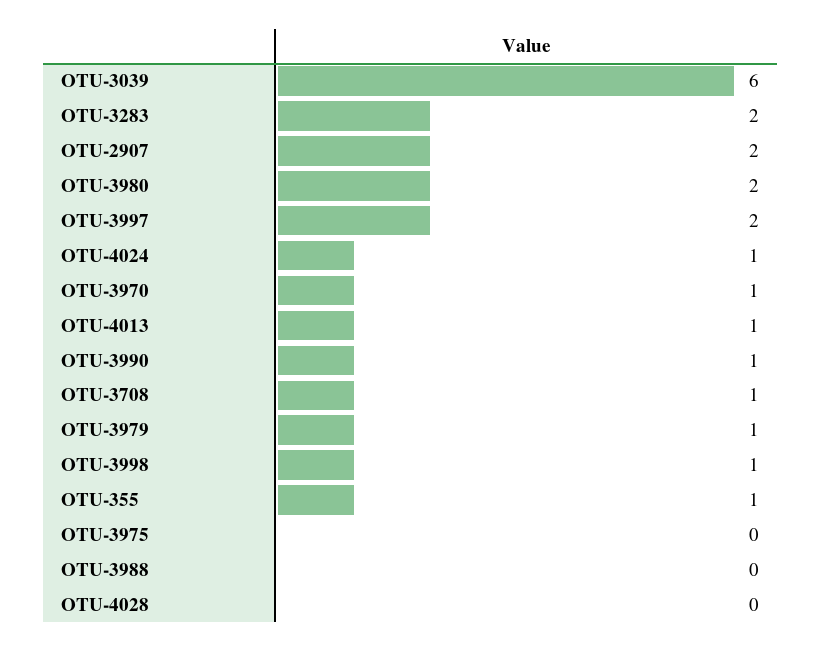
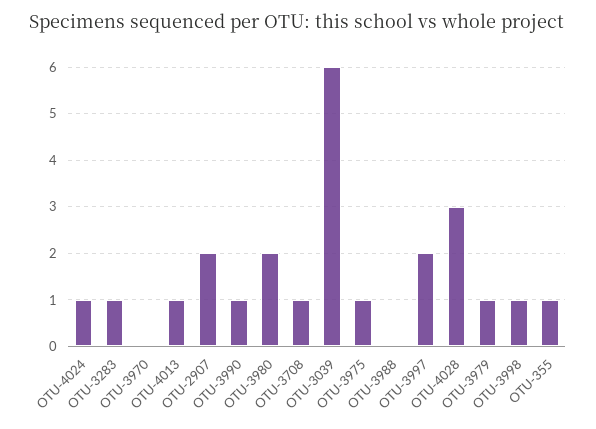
OTU-3283: 2 -> 1
OTU-3970: 1 -> 0
OTU-3975: 0 -> 1
OTU-4028: 0 -> 3

